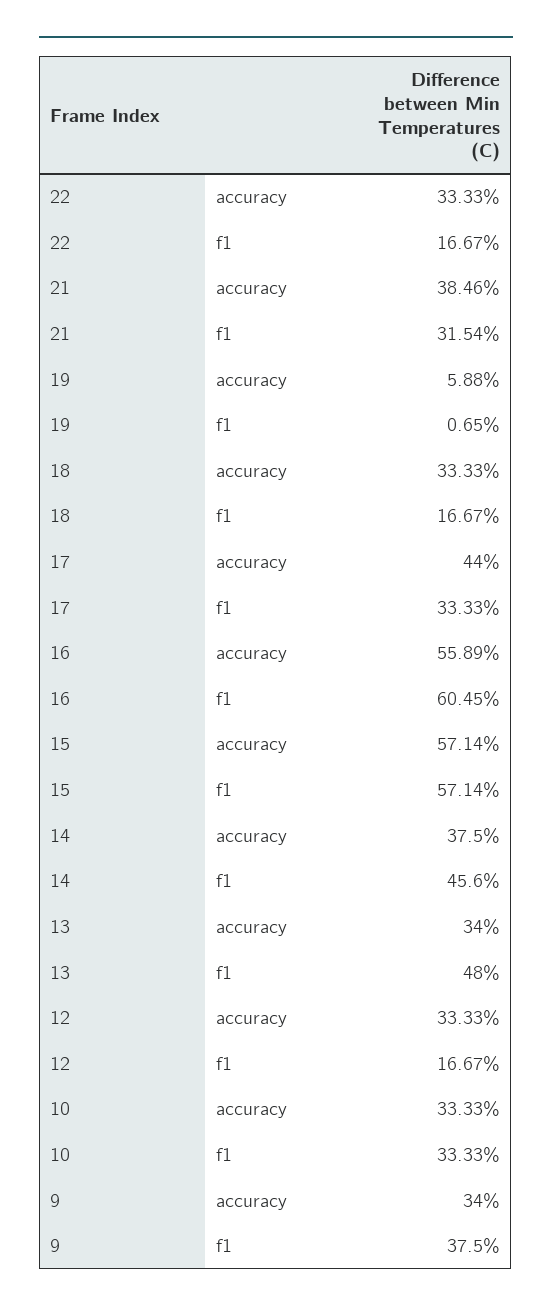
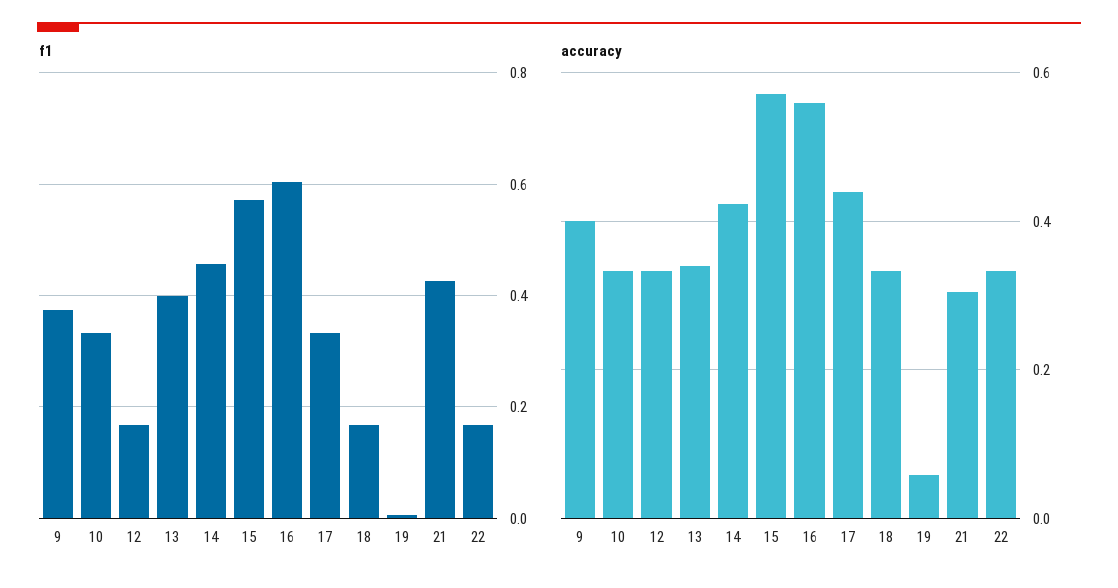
accuracy, 21: 0.3846 -> 0.3
f1, 21: 0.3154 -> 0.42
accuracy, 14: 0.375 -> 0.42
f1, 13: 0.48 -> 0.4
accuracy, 9: 0.34 -> 0.4

